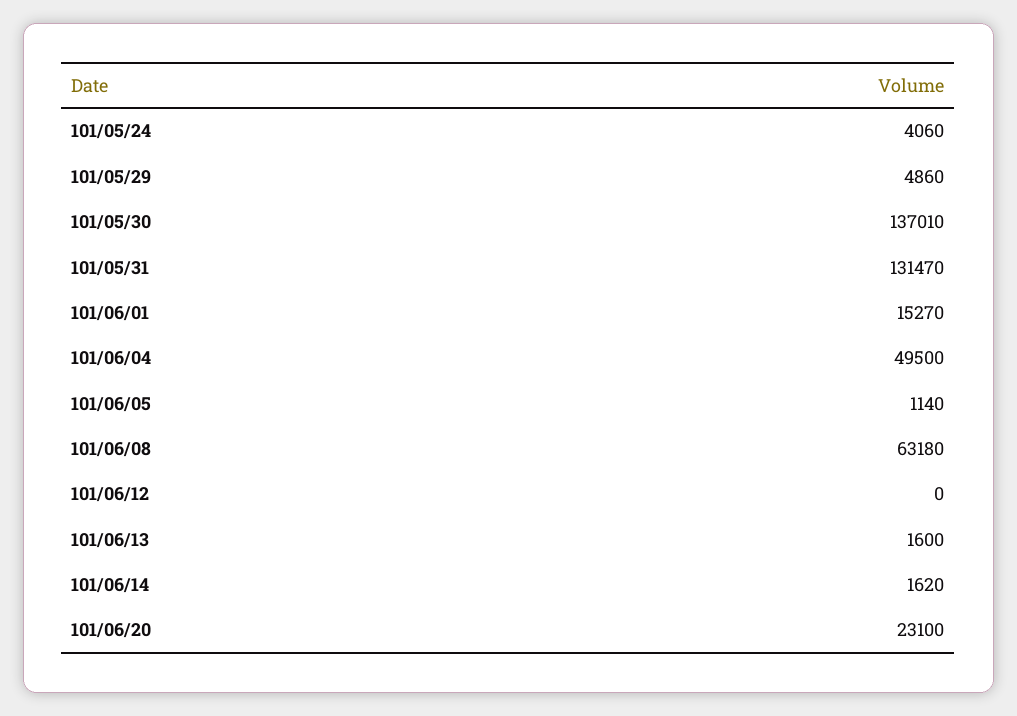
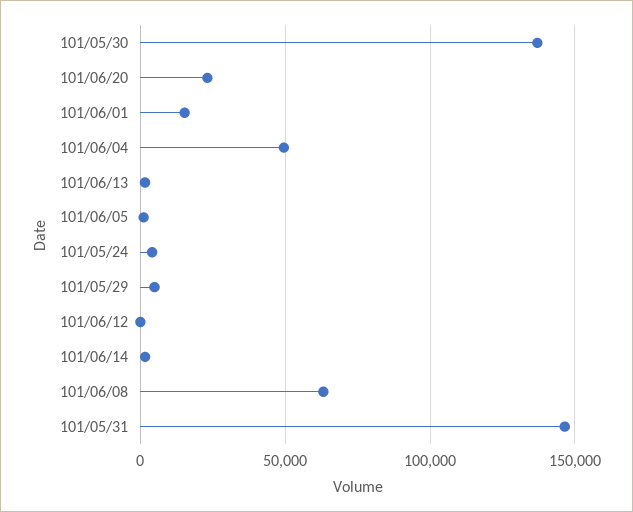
101/05/31: 131470 -> 145000

